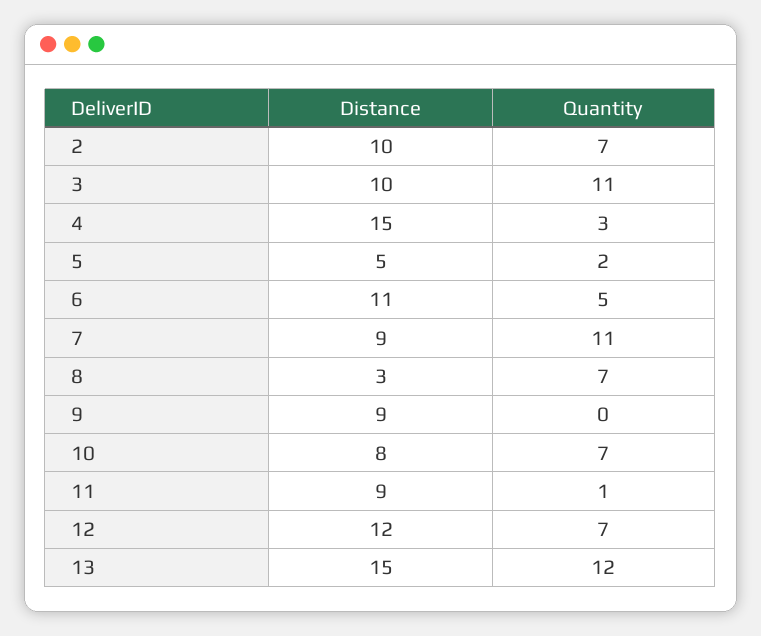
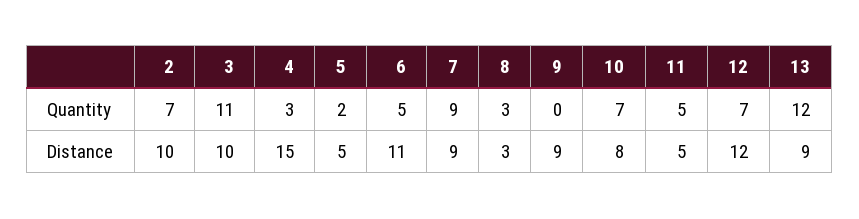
Quantity, 7: 11 -> 9
Quantity, 8: 7 -> 3
Distance, 11: 9 -> 5
Quantity, 11: 1 -> 5
Distance, 13: 15 -> 9

